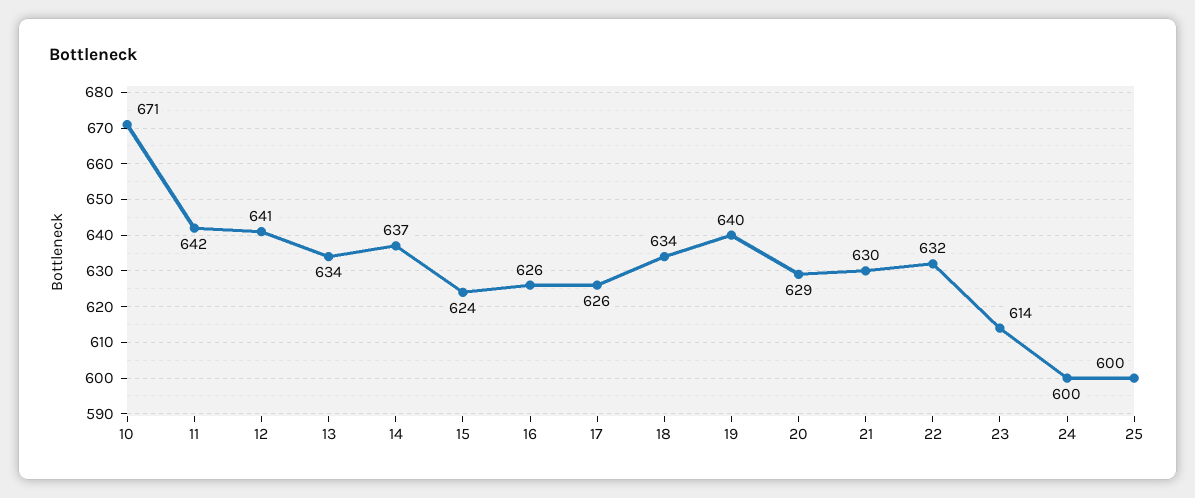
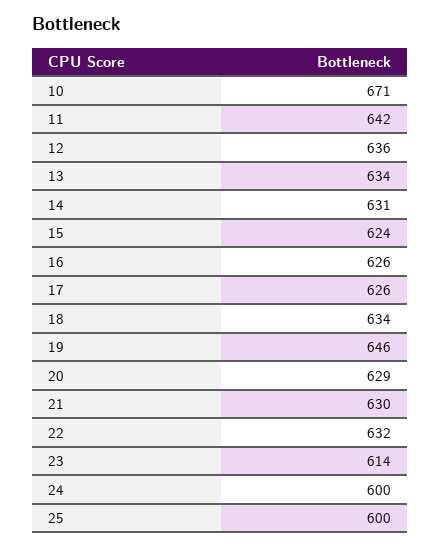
12: 641 -> 636
14: 637 -> 631
19: 640 -> 646

